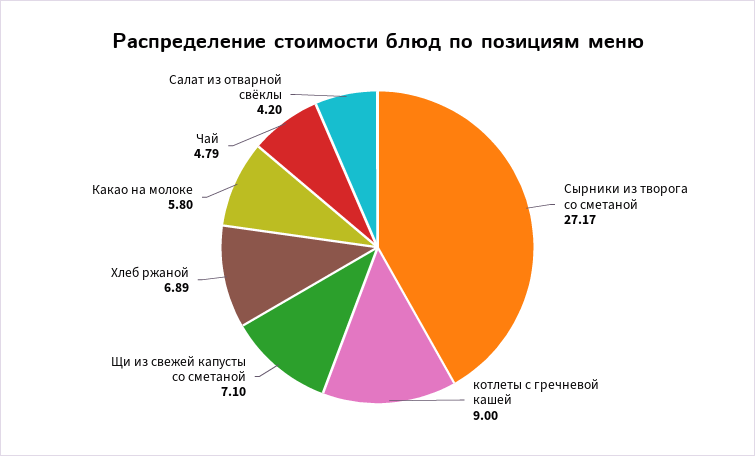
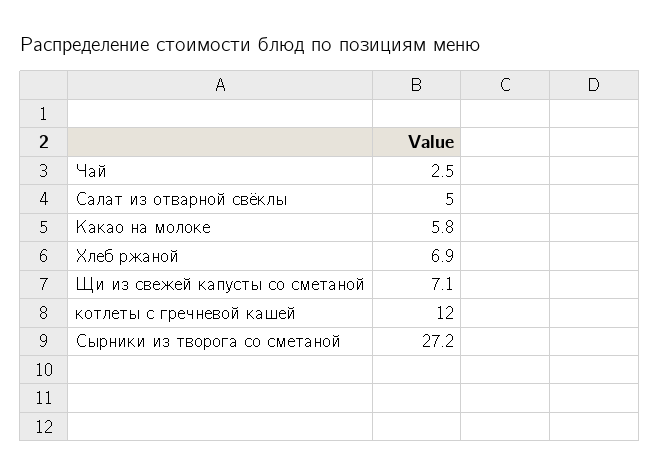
котлеты с гречневой кашей: 9 -> 12
Чай: 4.79 -> 2.5
Салат из отварной свёклы: 4.2 -> 5

